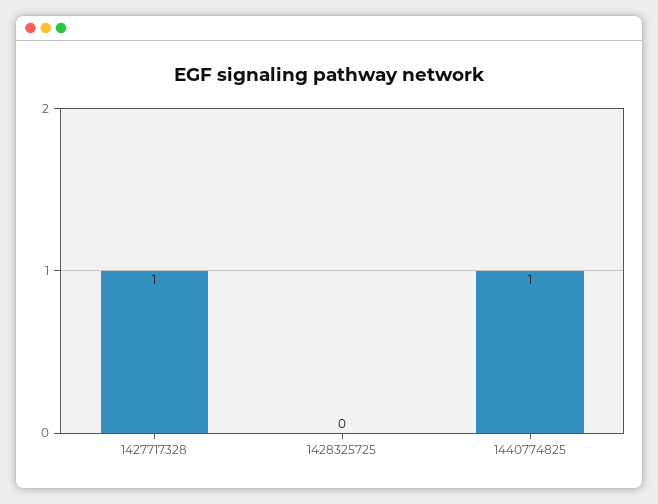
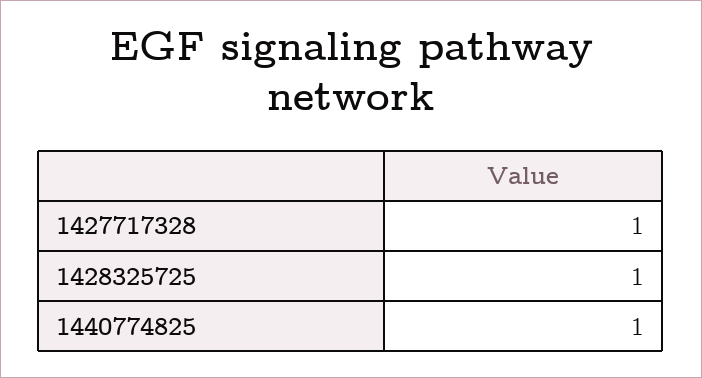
1428325725: 0 -> 1

